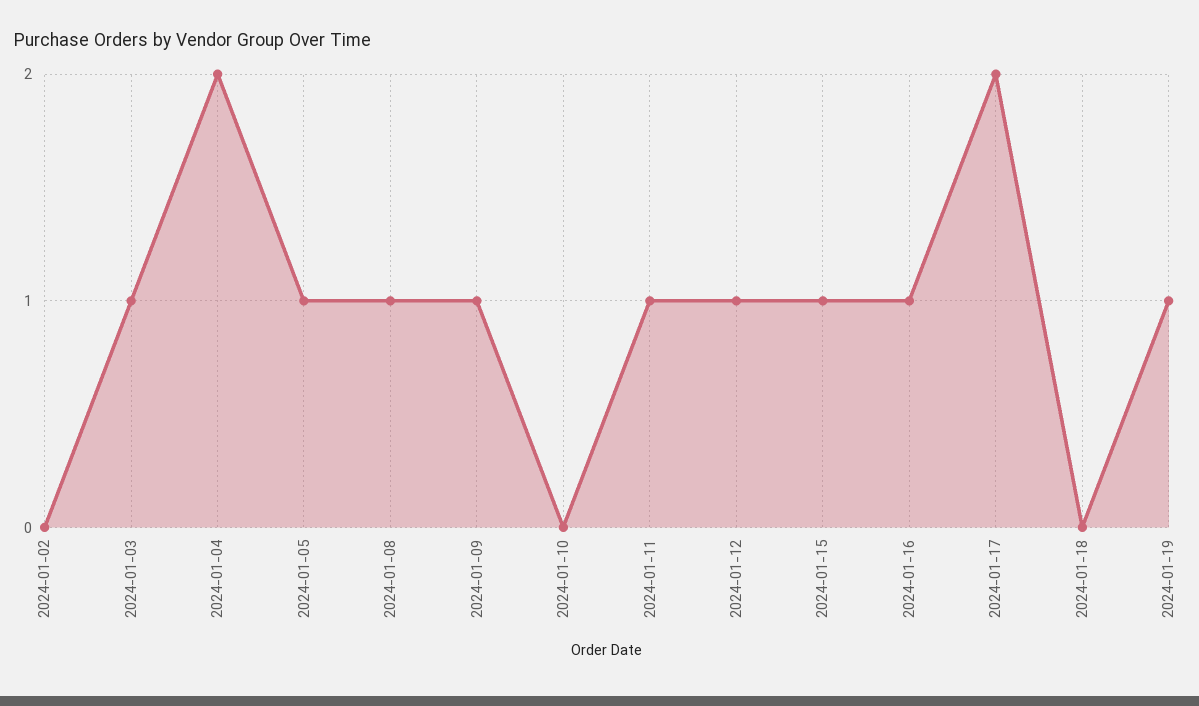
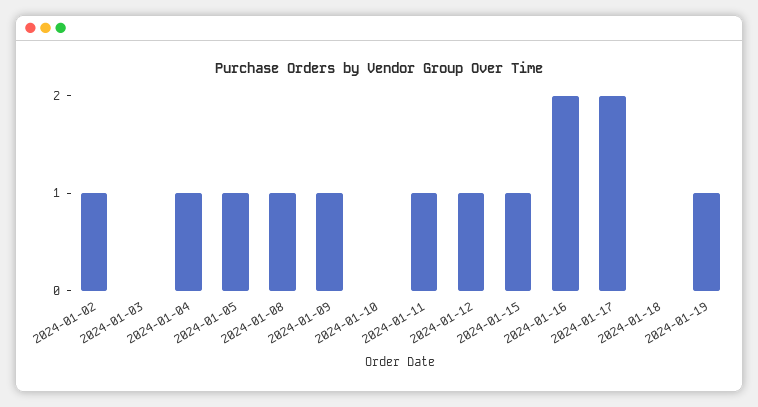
2024-01-02: 0 -> 1
2024-01-03: 1 -> 0
2024-01-04: 2 -> 1
2024-01-16: 1 -> 2

